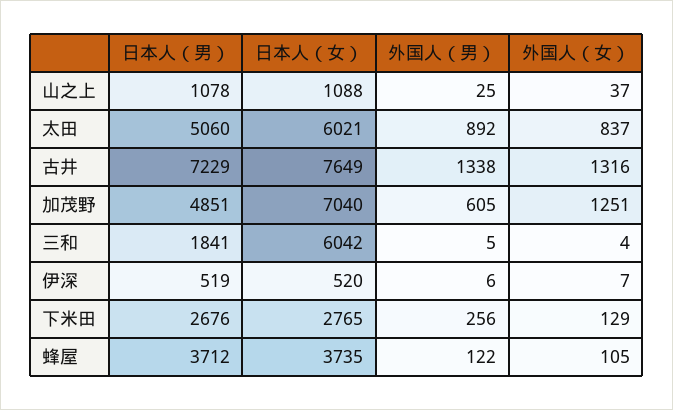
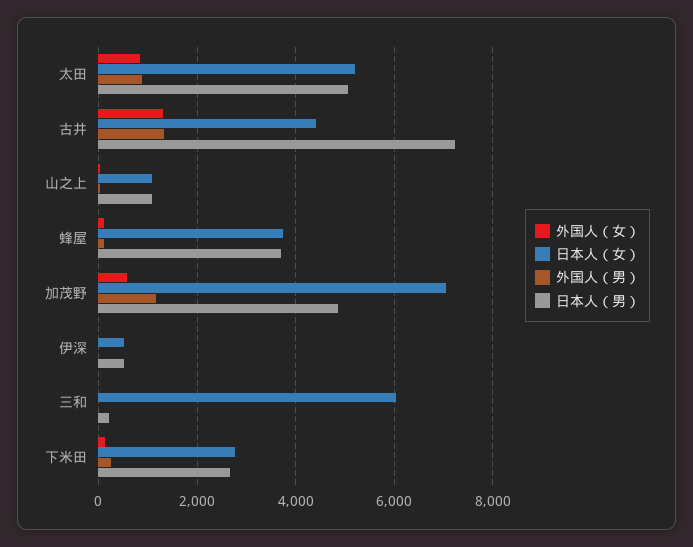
日本人（女）, 太田: 6021 -> 5200
日本人（女）, 古井: 7649 -> 4400
外国人（男）, 加茂野: 605 -> 1200
外国人（女）, 加茂野: 1251 -> 600
日本人（男）, 三和: 1841 -> 200

